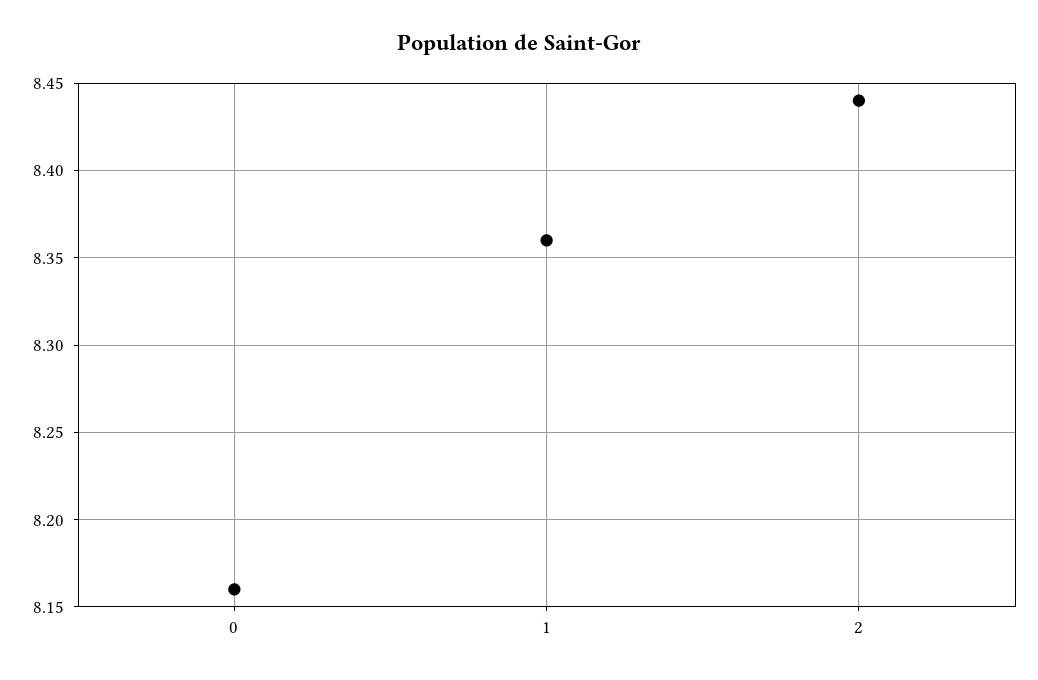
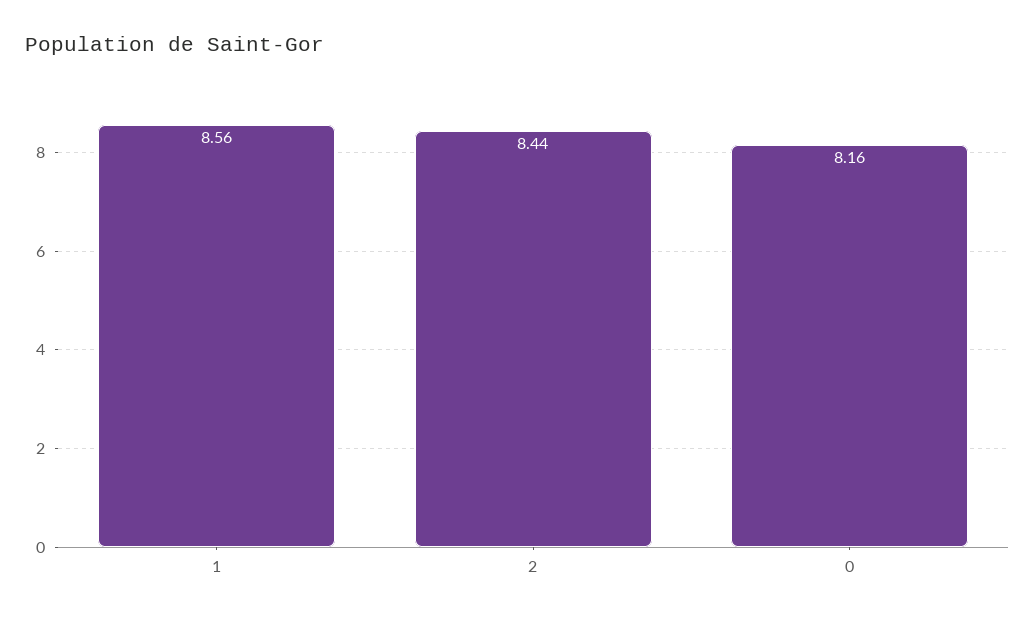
1: 8.36 -> 8.56

